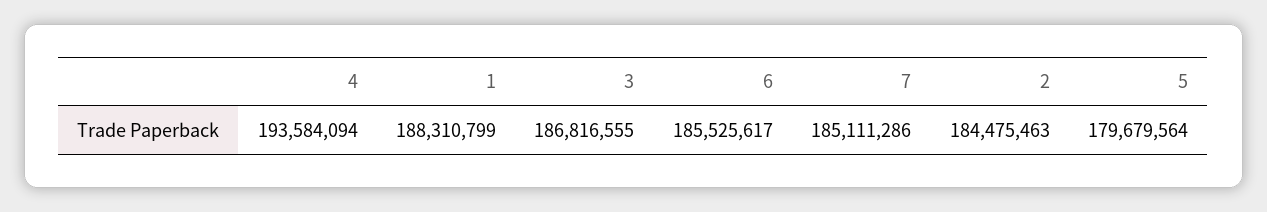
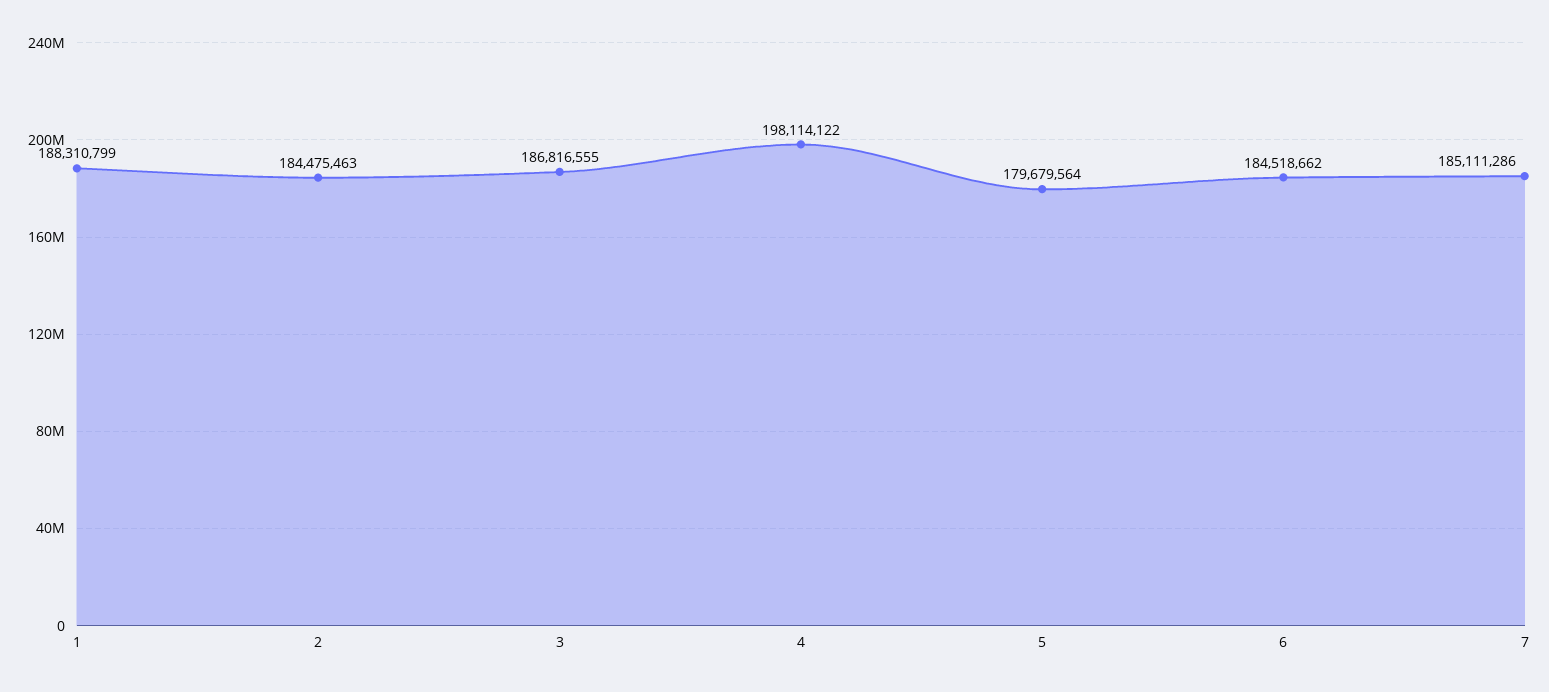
4: 193584094 -> 198114122
6: 185525617 -> 184518662

